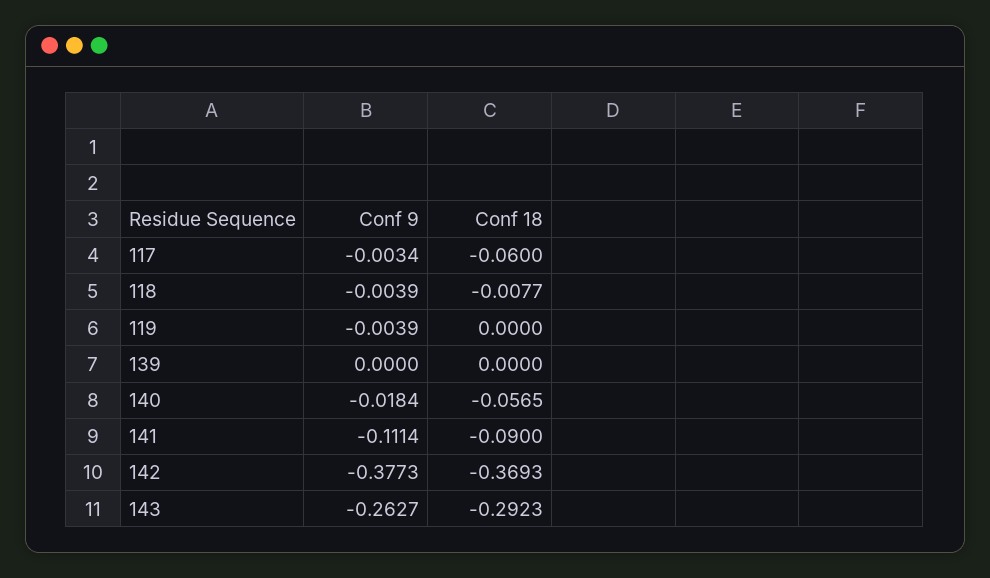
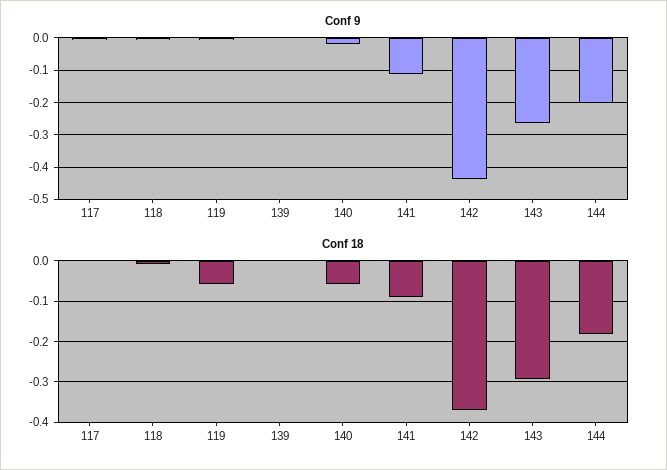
Conf 18, 117: -0.06 -> 0
Conf 18, 119: 0 -> -0.06
Conf 9, 142: -0.3773 -> -0.44
Conf 9, 144: none -> -0.2
Conf 18, 144: none -> -0.18

